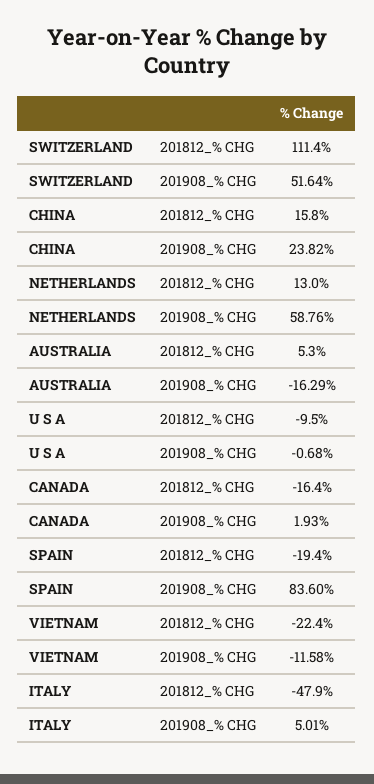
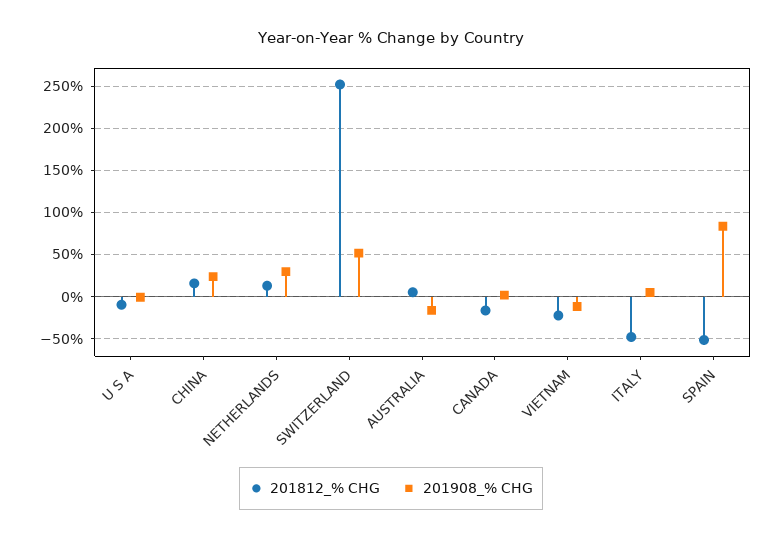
201812_% CHG, SWITZERLAND: 111.4 -> 250
201908_% CHG, NETHERLANDS: 58.76 -> 30
201812_% CHG, SPAIN: -19.4 -> -50

